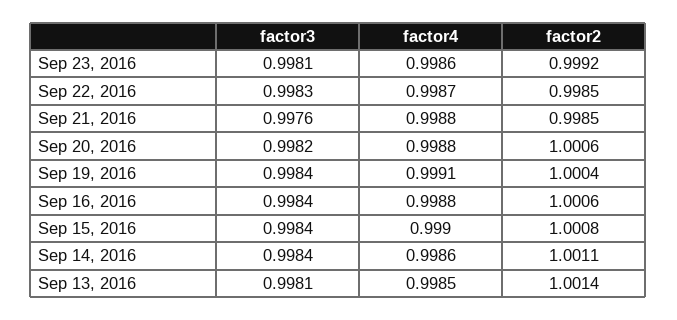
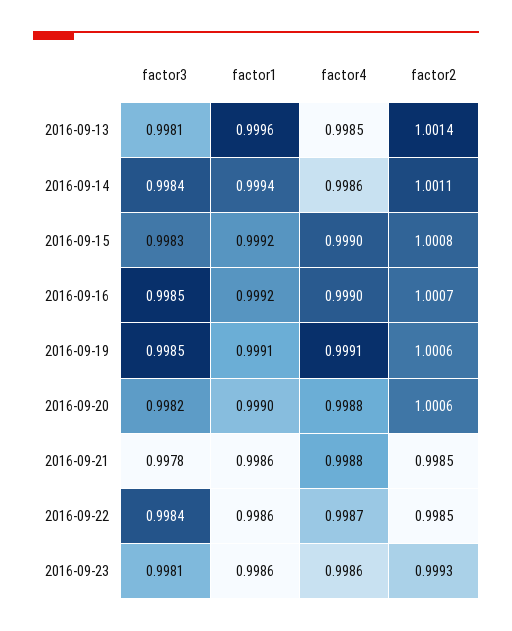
factor2, Sep 23, 2016: 0.9992 -> 0.9993
factor3, Sep 22, 2016: 0.9983 -> 0.9984
factor3, Sep 21, 2016: 0.9976 -> 0.9978
factor3, Sep 19, 2016: 0.9984 -> 0.9985
factor2, Sep 19, 2016: 1.0004 -> 1.0006
factor3, Sep 16, 2016: 0.9984 -> 0.9985
factor4, Sep 16, 2016: 0.9988 -> 0.999
factor2, Sep 16, 2016: 1.0006 -> 1.0007
factor3, Sep 15, 2016: 0.9984 -> 0.9983
factor1, Sep 13, 2016: none -> 0.9996
factor1, Sep 14, 2016: none -> 0.9994
factor1, Sep 15, 2016: none -> 0.9992
factor1, Sep 16, 2016: none -> 0.9992
factor1, Sep 19, 2016: none -> 0.9991
factor1, Sep 20, 2016: none -> 0.999
factor1, Sep 21, 2016: none -> 0.9986
factor1, Sep 22, 2016: none -> 0.9986
factor1, Sep 23, 2016: none -> 0.9986

